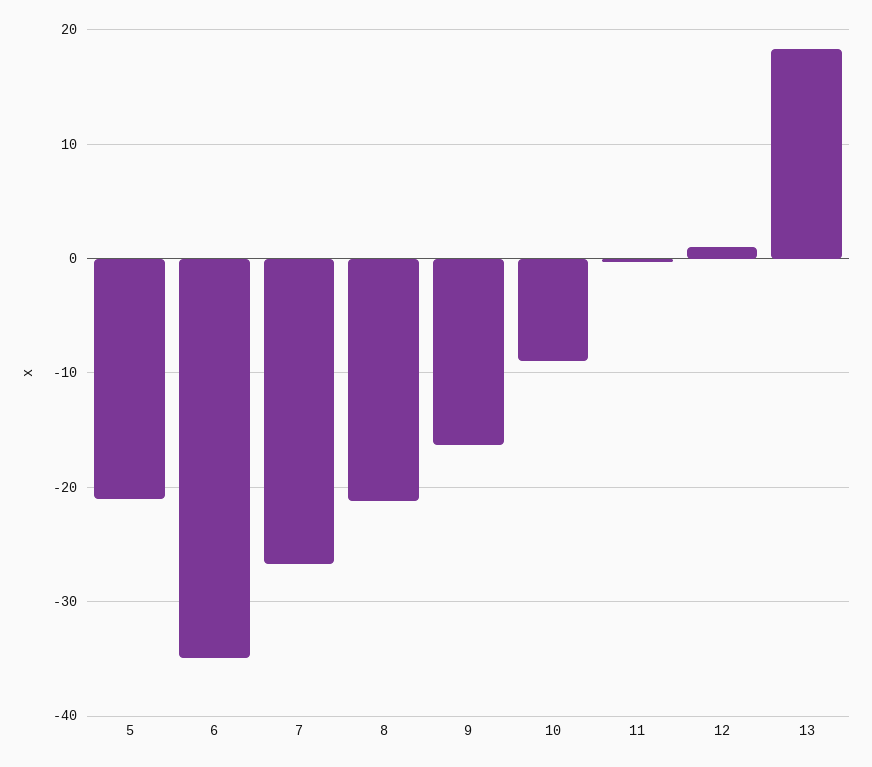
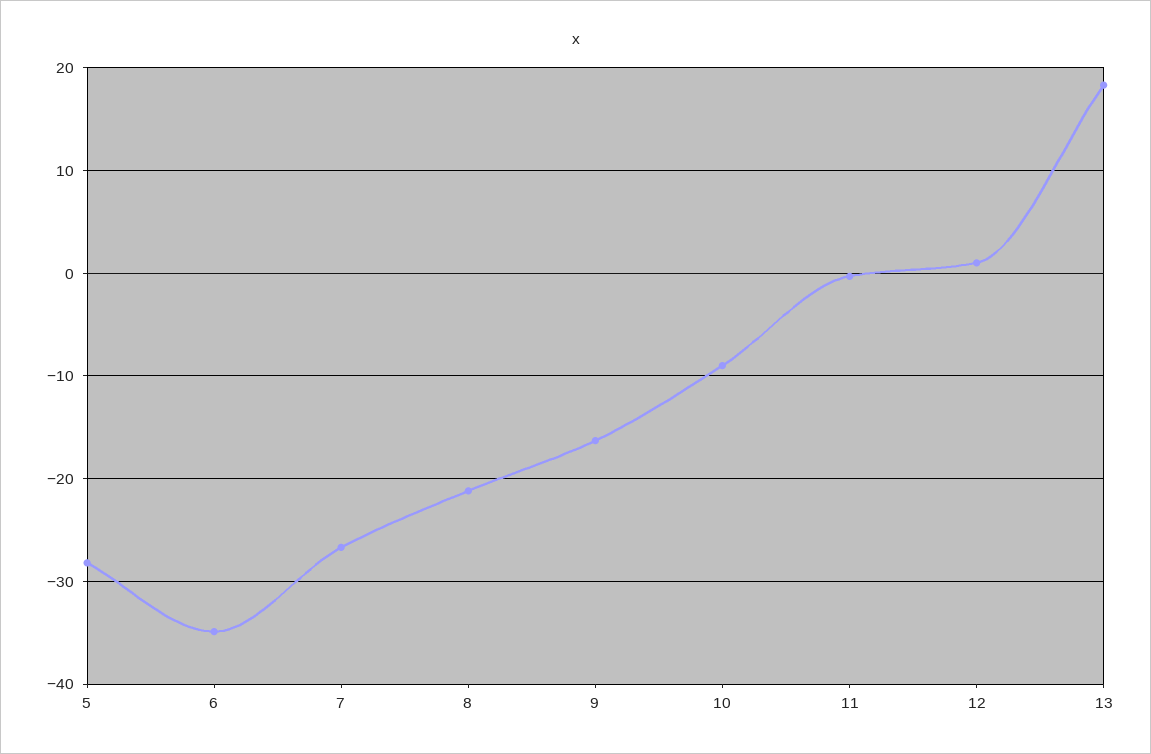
5: -21 -> -28

